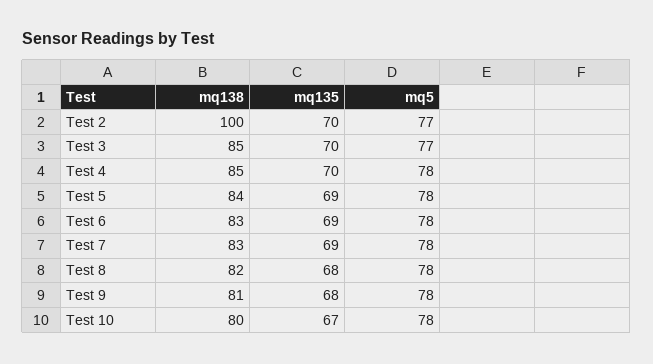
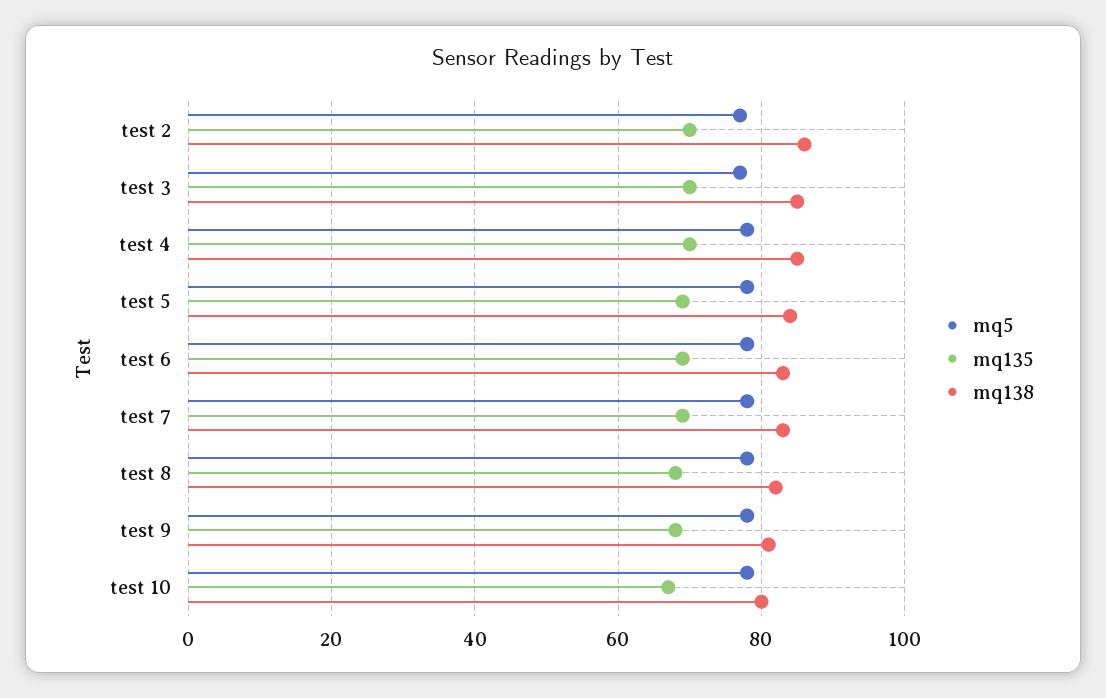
mq138, Test 2: 100 -> 85

